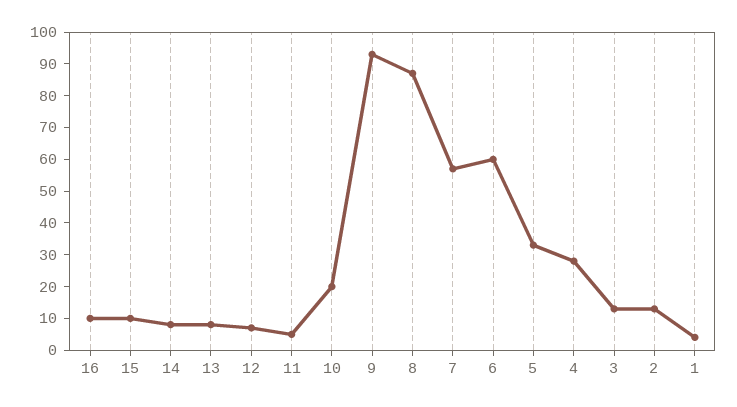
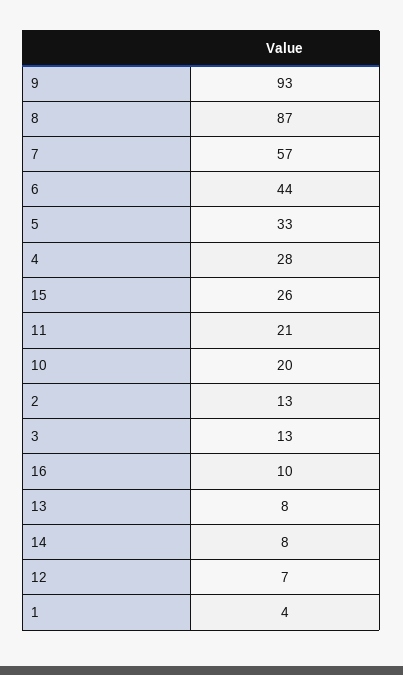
15: 10 -> 26
11: 5 -> 21
6: 60 -> 44

